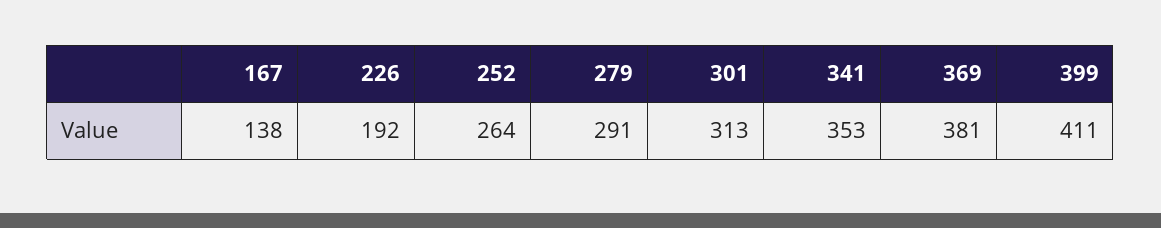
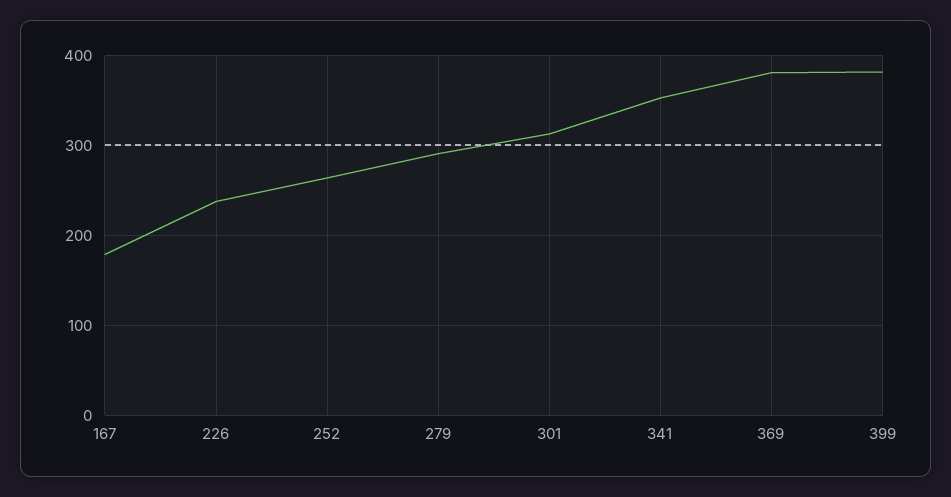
167: 138 -> 180
226: 192 -> 240
399: 411 -> 380

